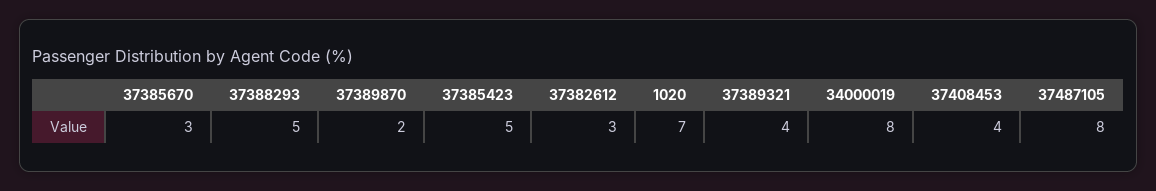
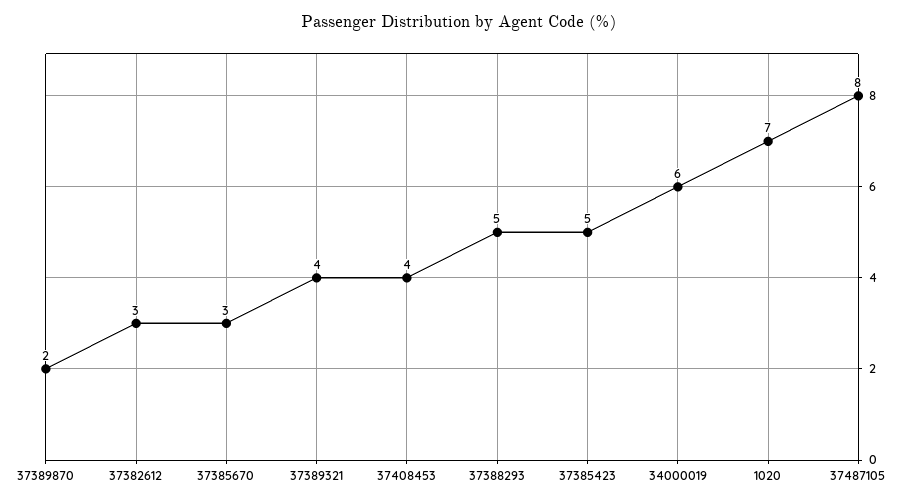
34000019: 8 -> 6

